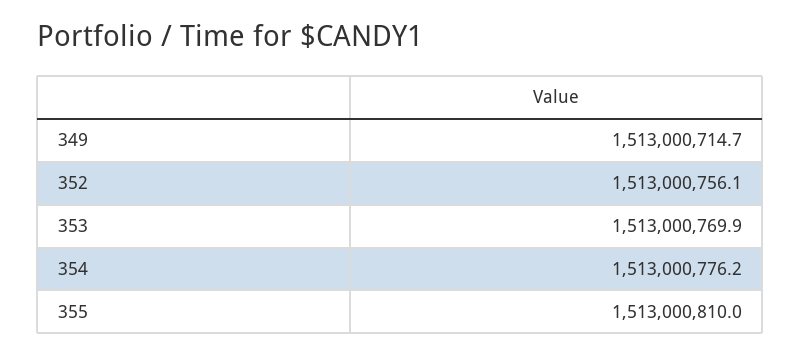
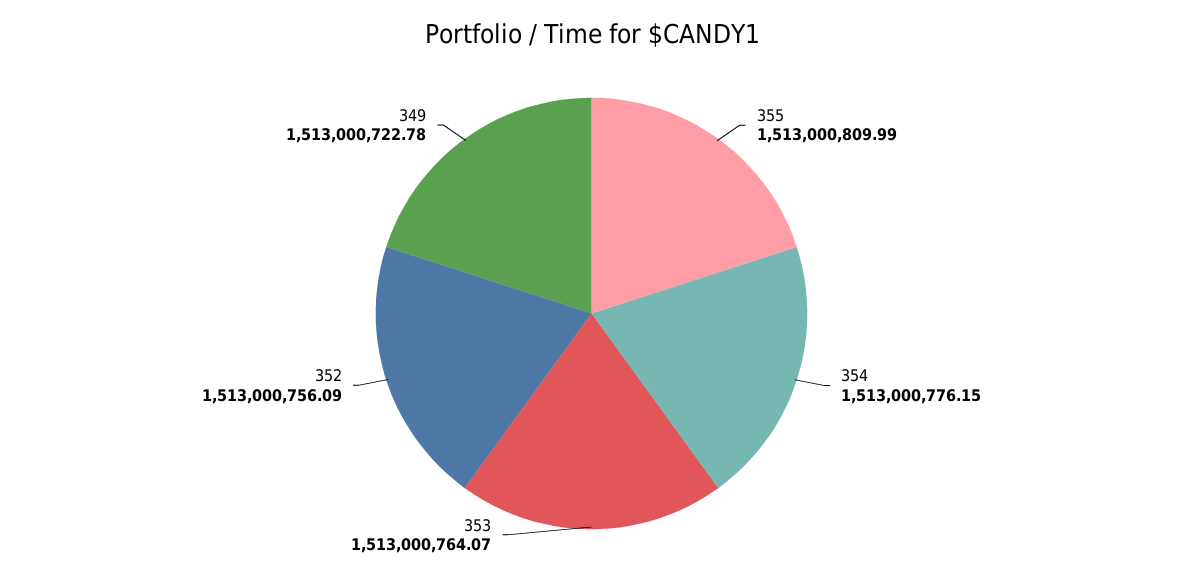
349: 1513000714.7 -> 1513000722.78
353: 1513000769.9 -> 1513000764.07

